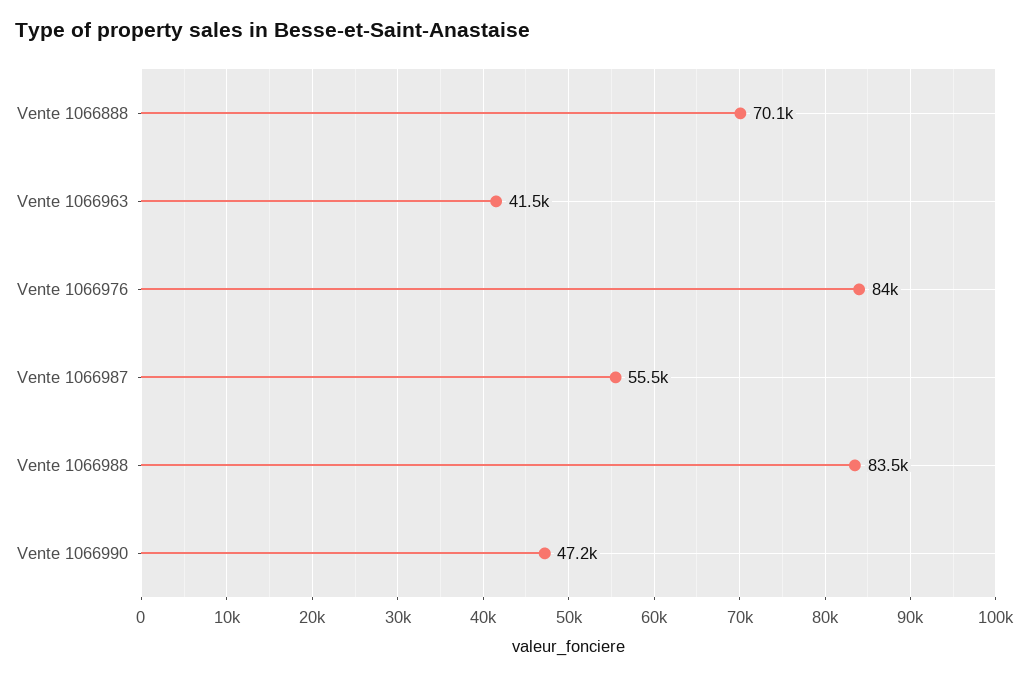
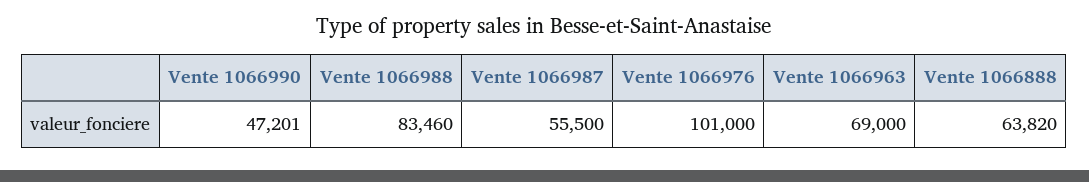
Vente 1066888: 70100 -> 63820
Vente 1066963: 41500 -> 69000
Vente 1066976: 84000 -> 101000

